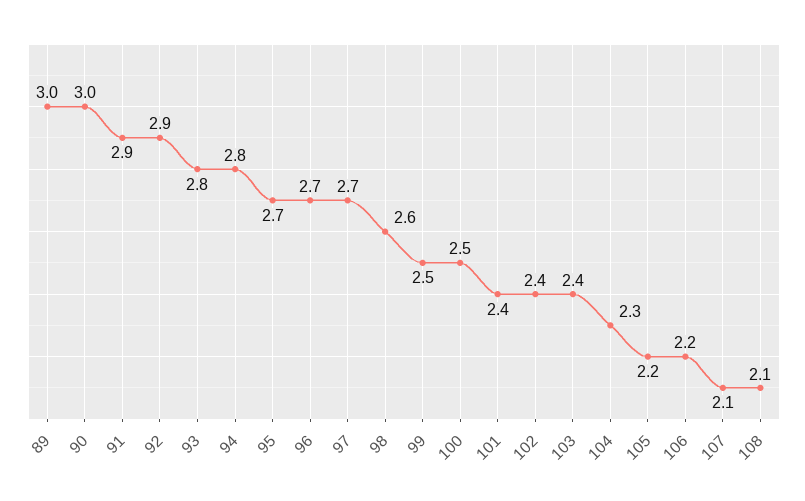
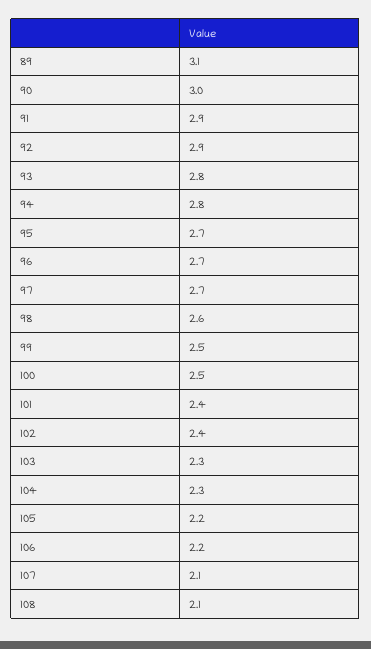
89: 3 -> 3.1
103: 2.4 -> 2.3

